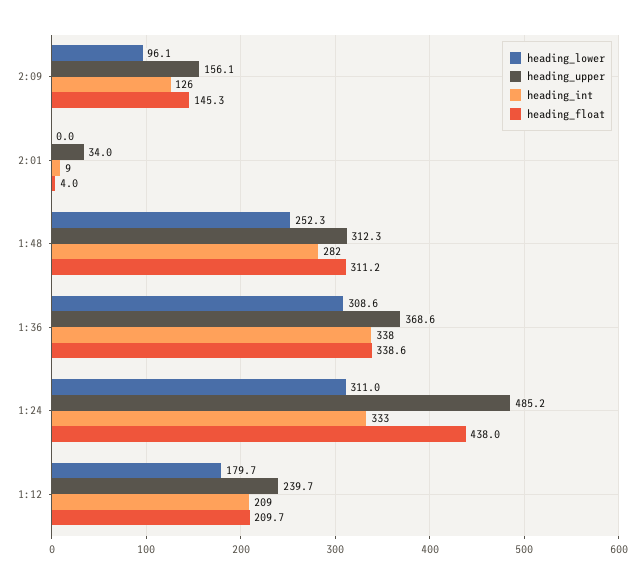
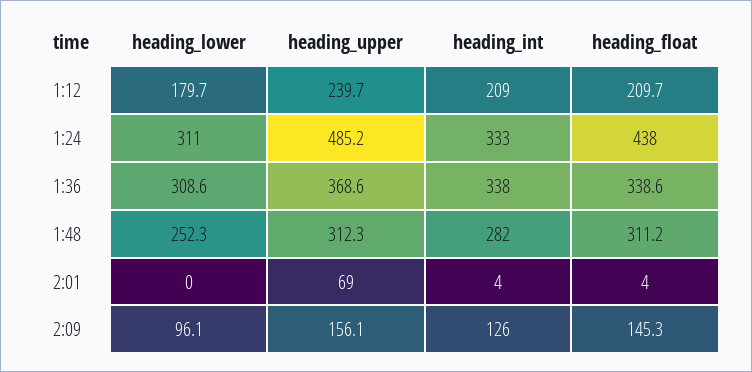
heading_upper, 2:01: 34 -> 69
heading_int, 2:01: 9 -> 4

